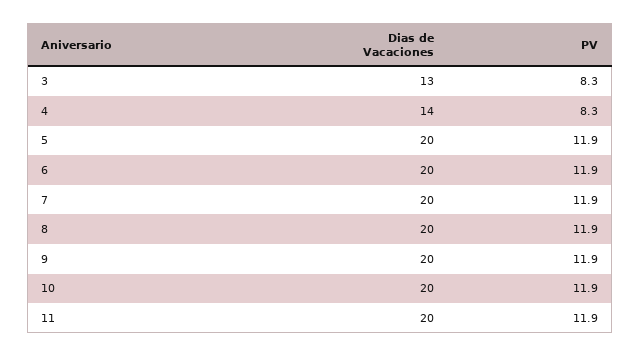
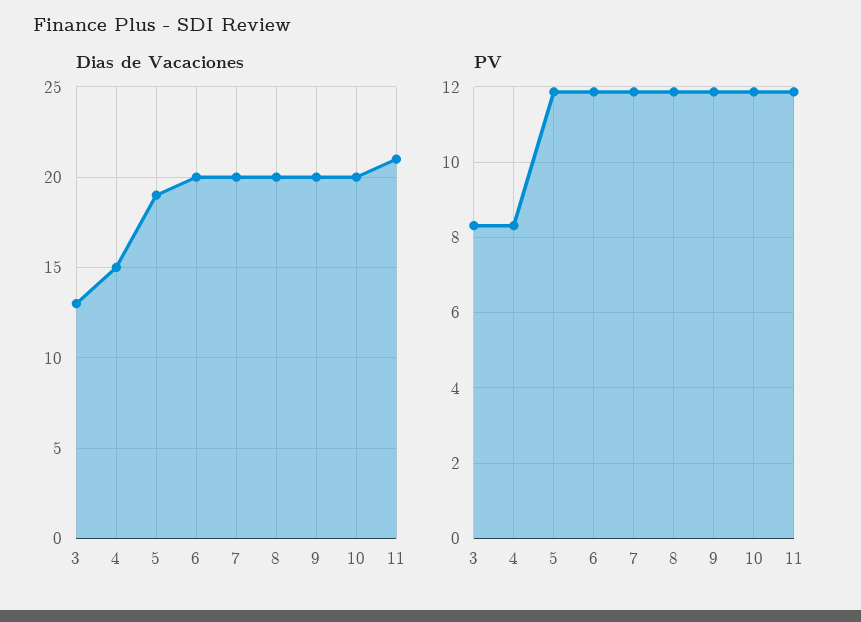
Dias de Vacaciones, 4: 14 -> 15
Dias de Vacaciones, 5: 20 -> 19
Dias de Vacaciones, 11: 20 -> 21

